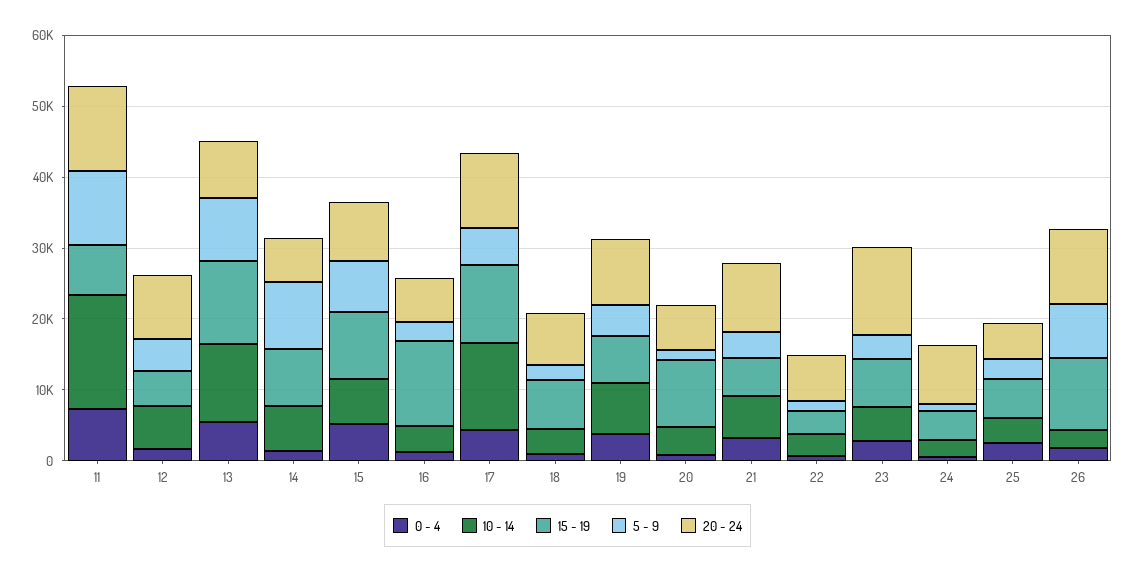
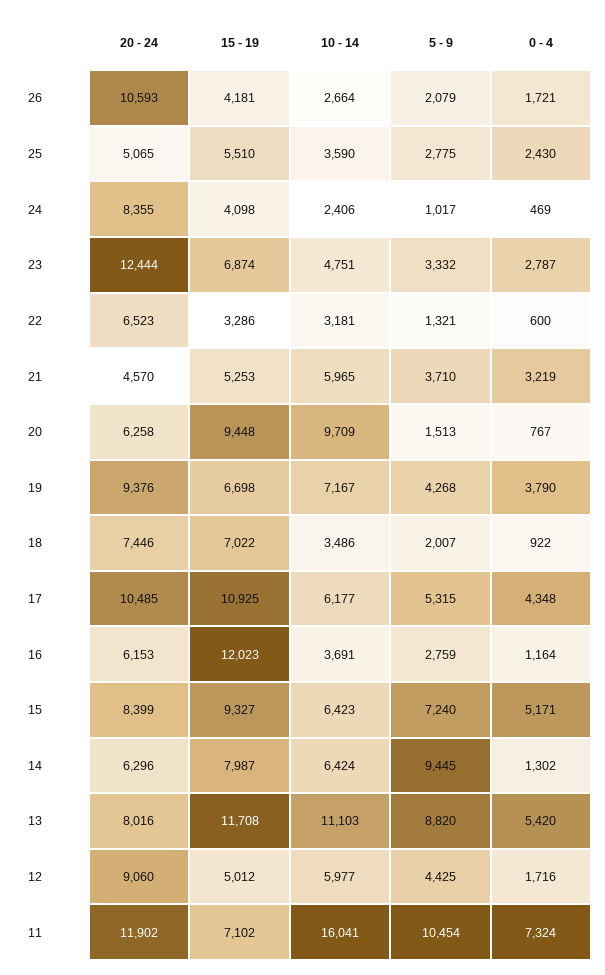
10 - 14, 17: 12000 -> 6177
10 - 14, 20: 4000 -> 9709
20 - 24, 21: 10000 -> 4570
15 - 19, 26: 10000 -> 4181
5 - 9, 26: 8000 -> 2079

